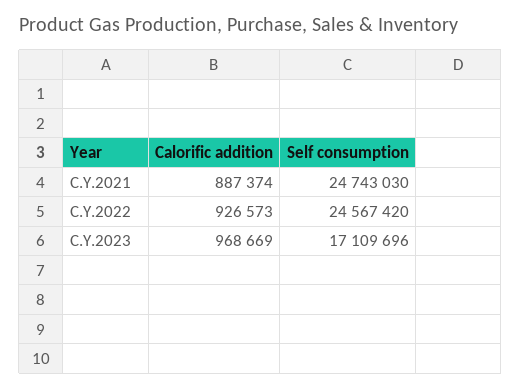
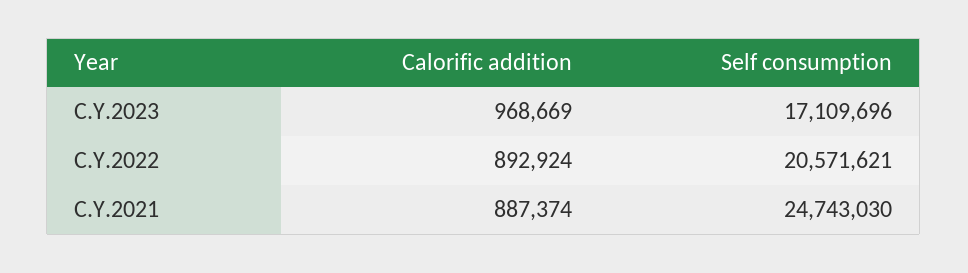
Calorific addition, C.Y.2022: 926573 -> 892924
Self consumption, C.Y.2022: 24567420 -> 20571621

